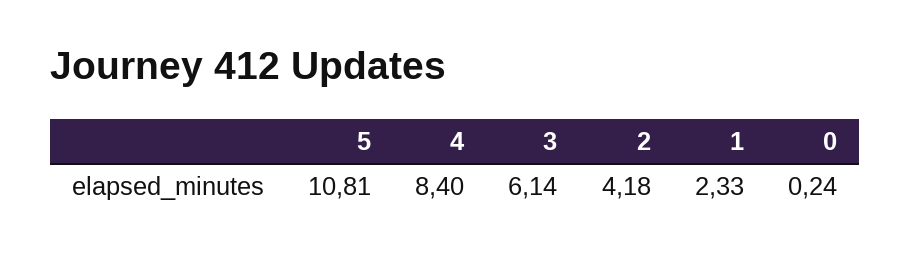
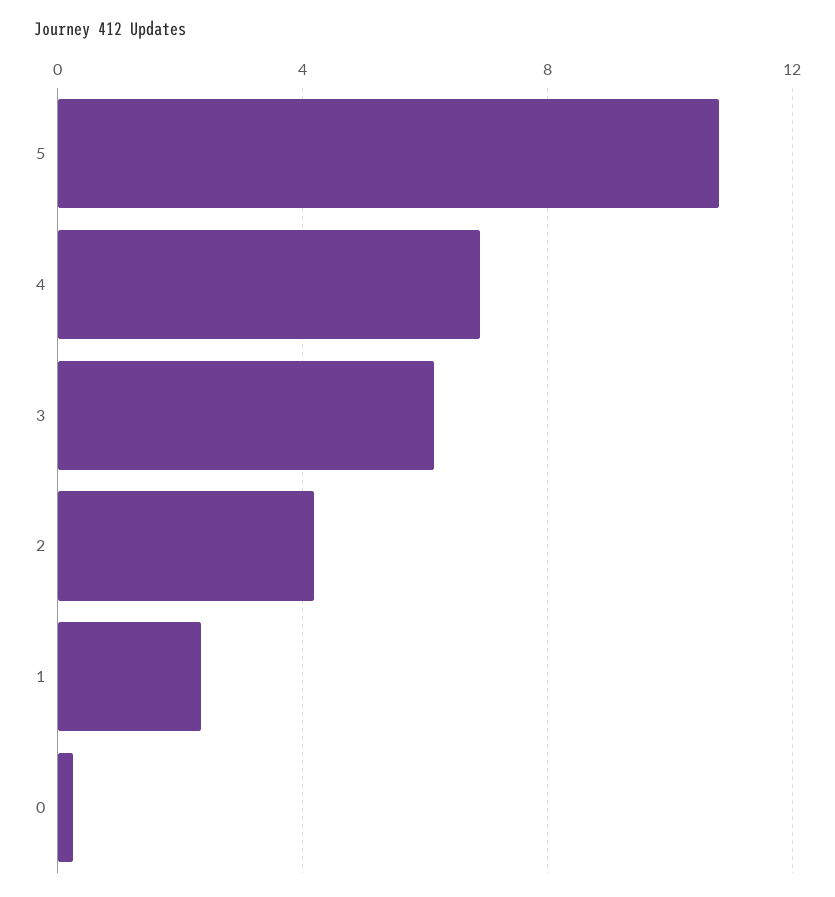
4: 8.4 -> 7

